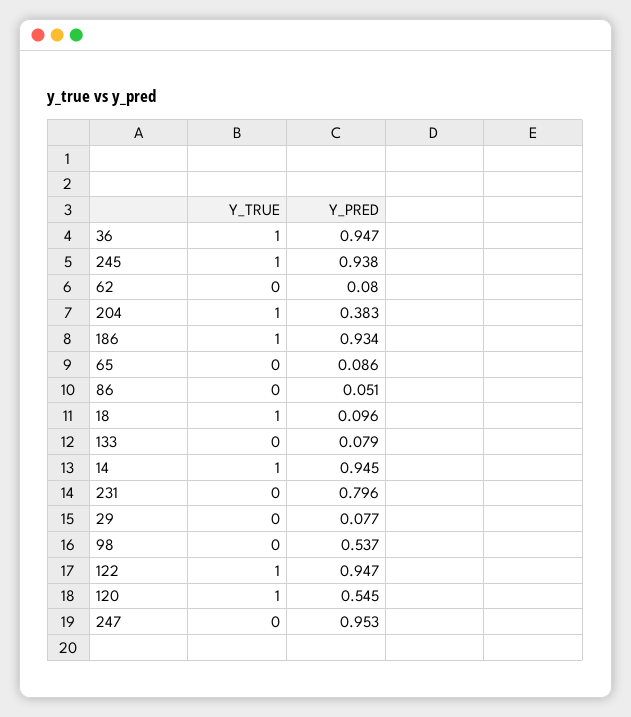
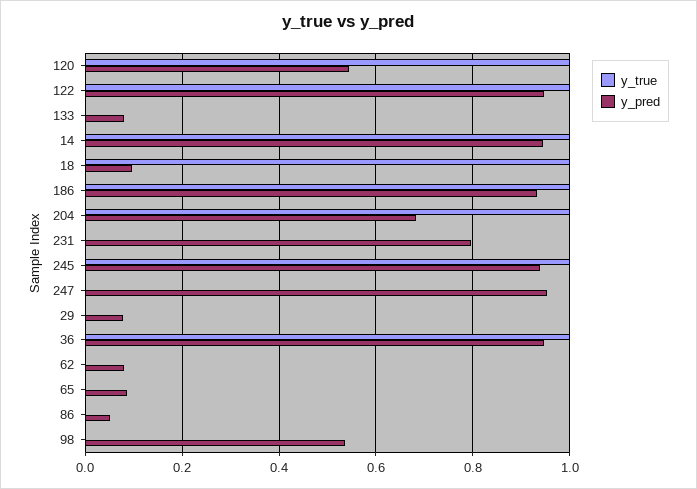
Y_PRED, 204: 0.383 -> 0.68

